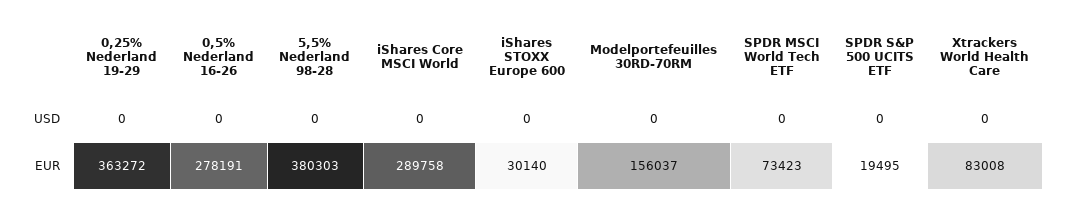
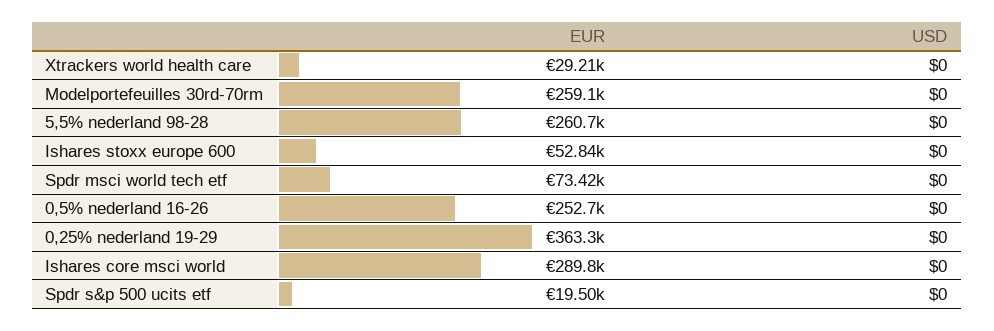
0,5% Nederland 16-26, EUR: 278191 -> 252700
5,5% Nederland 98-28, EUR: 380303 -> 260700
iShares STOXX Europe 600, EUR: 30140 -> 52840
Modelportefeuilles 30RD-70RM, EUR: 156037 -> 259100
Xtrackers World Health Care, EUR: 83008 -> 29210

